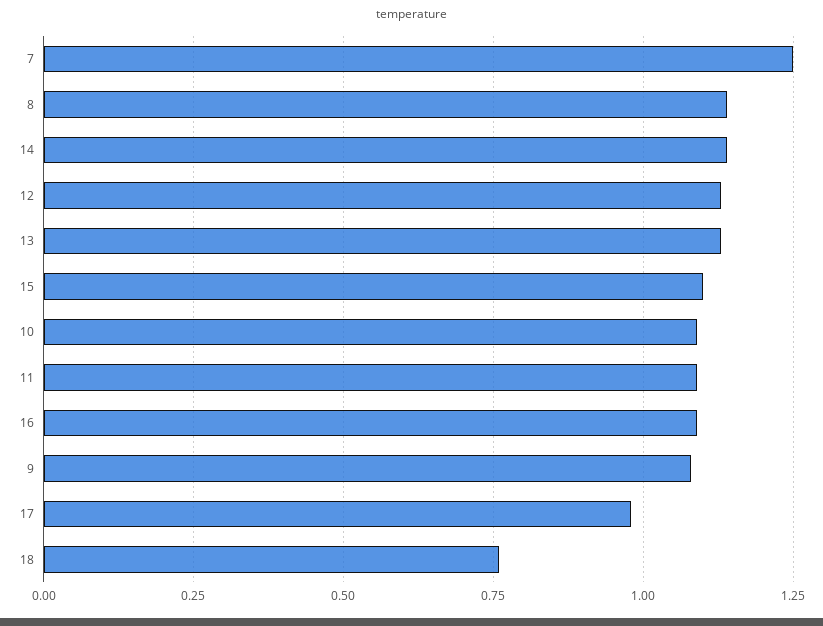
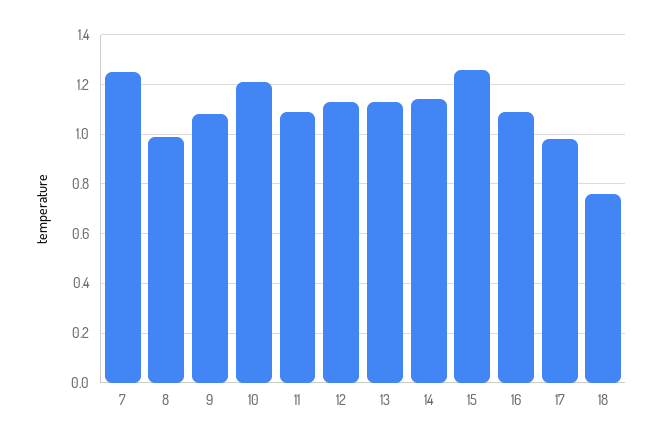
8: 1.15 -> 1
15: 1.1 -> 1.25
10: 1.1 -> 1.2

